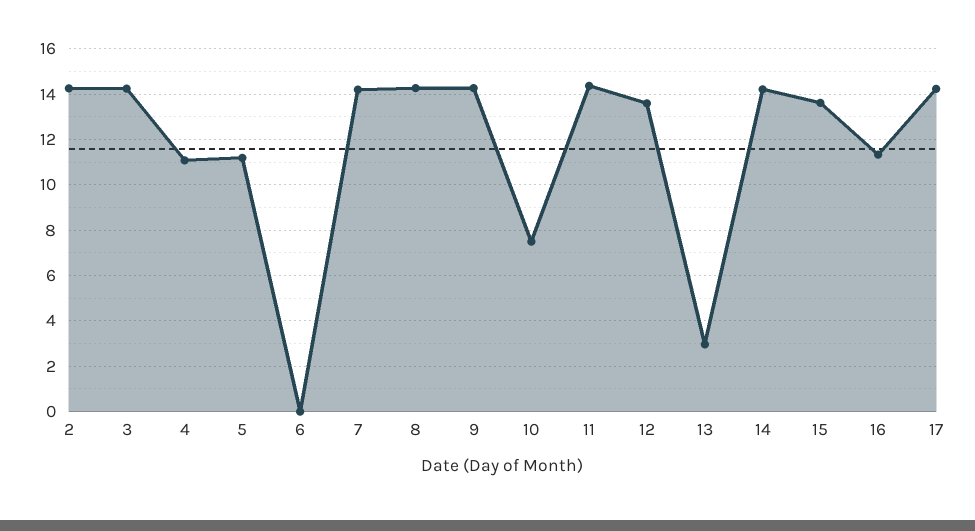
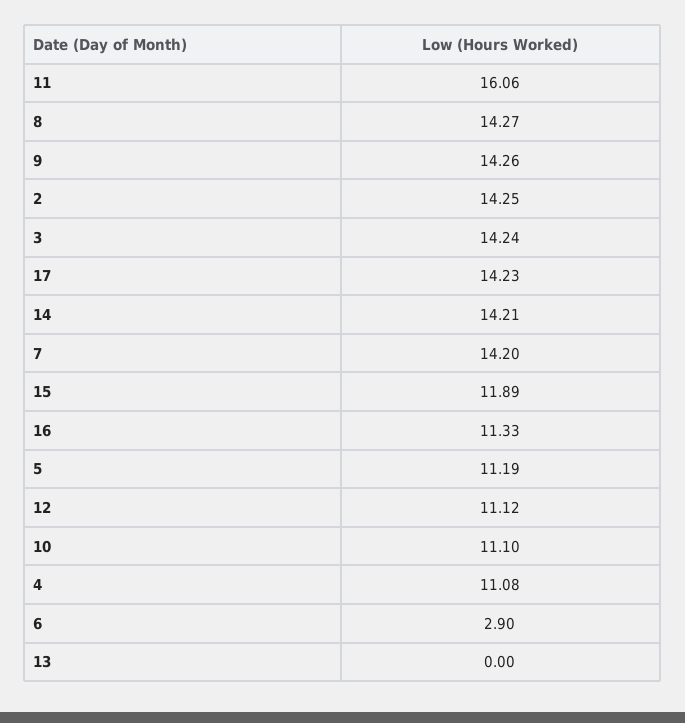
6: 0 -> 2.9
10: 7.5 -> 11.1
11: 14.5 -> 16.06
12: 13.5 -> 11.12
13: 3 -> 0
15: 13.5 -> 11.89

